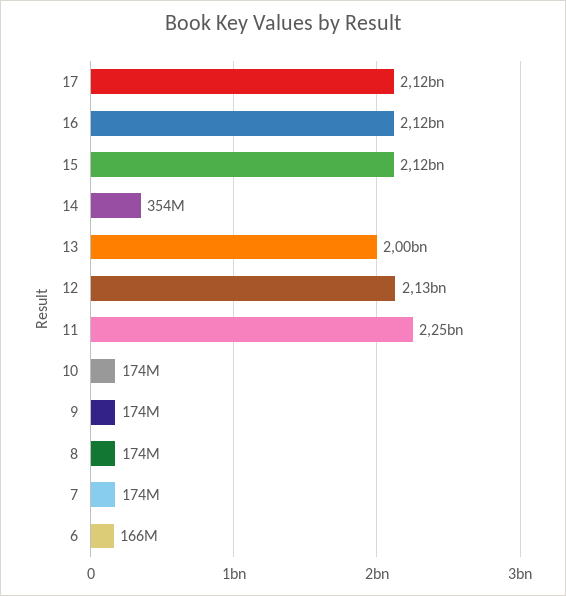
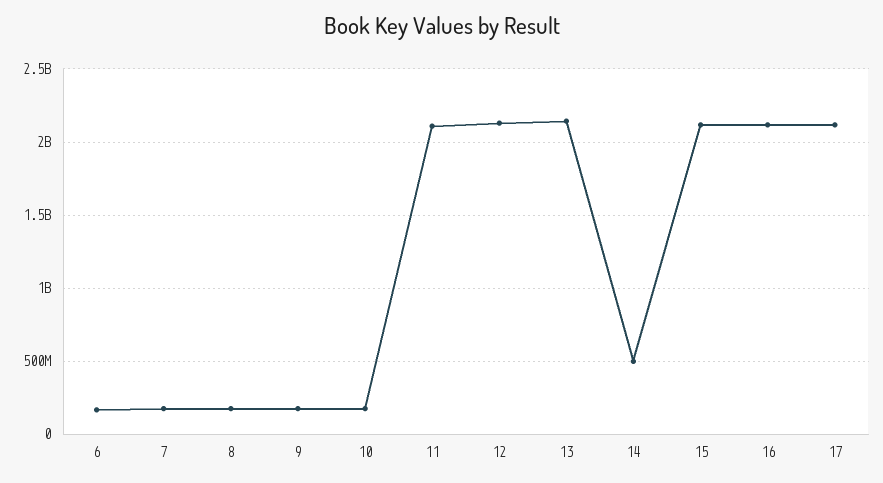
14: 354000000 -> 500000000
13: 2000000000 -> 2150000000
11: 2250000000 -> 2100000000

